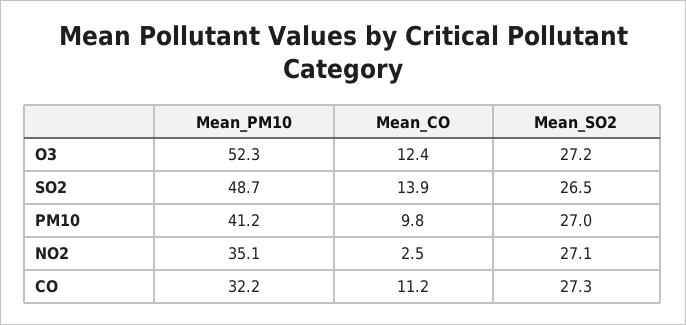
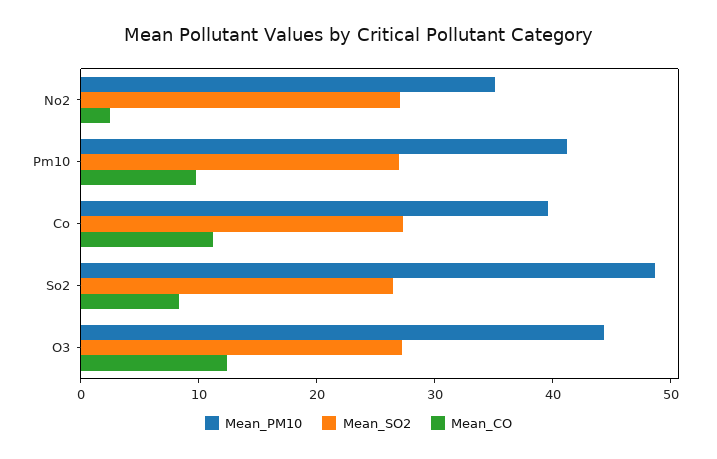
Mean_PM10, O3: 52.3 -> 44
Mean_CO, SO2: 13.9 -> 8
Mean_PM10, CO: 32.2 -> 40

